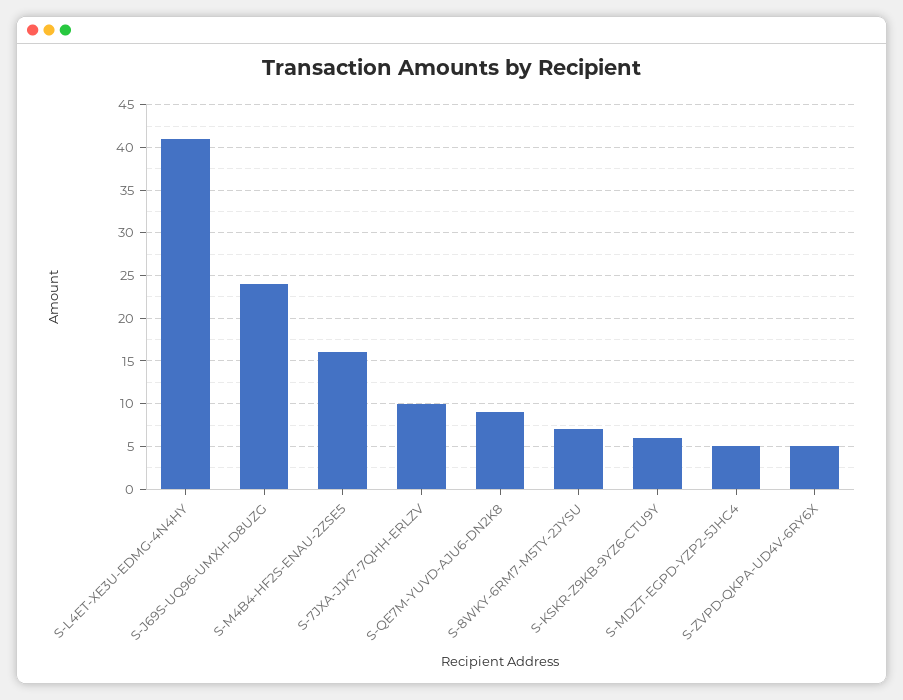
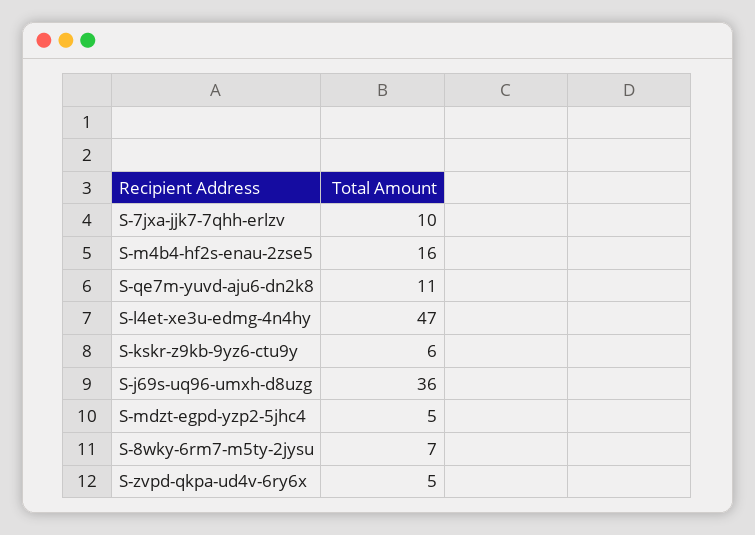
S-L4ET-XE3U-EDMG-4N4HY: 41 -> 47
S-J69S-UQ96-UMXH-D8UZG: 24 -> 36
S-QE7M-YUVD-AJU6-DN2K8: 9 -> 11

